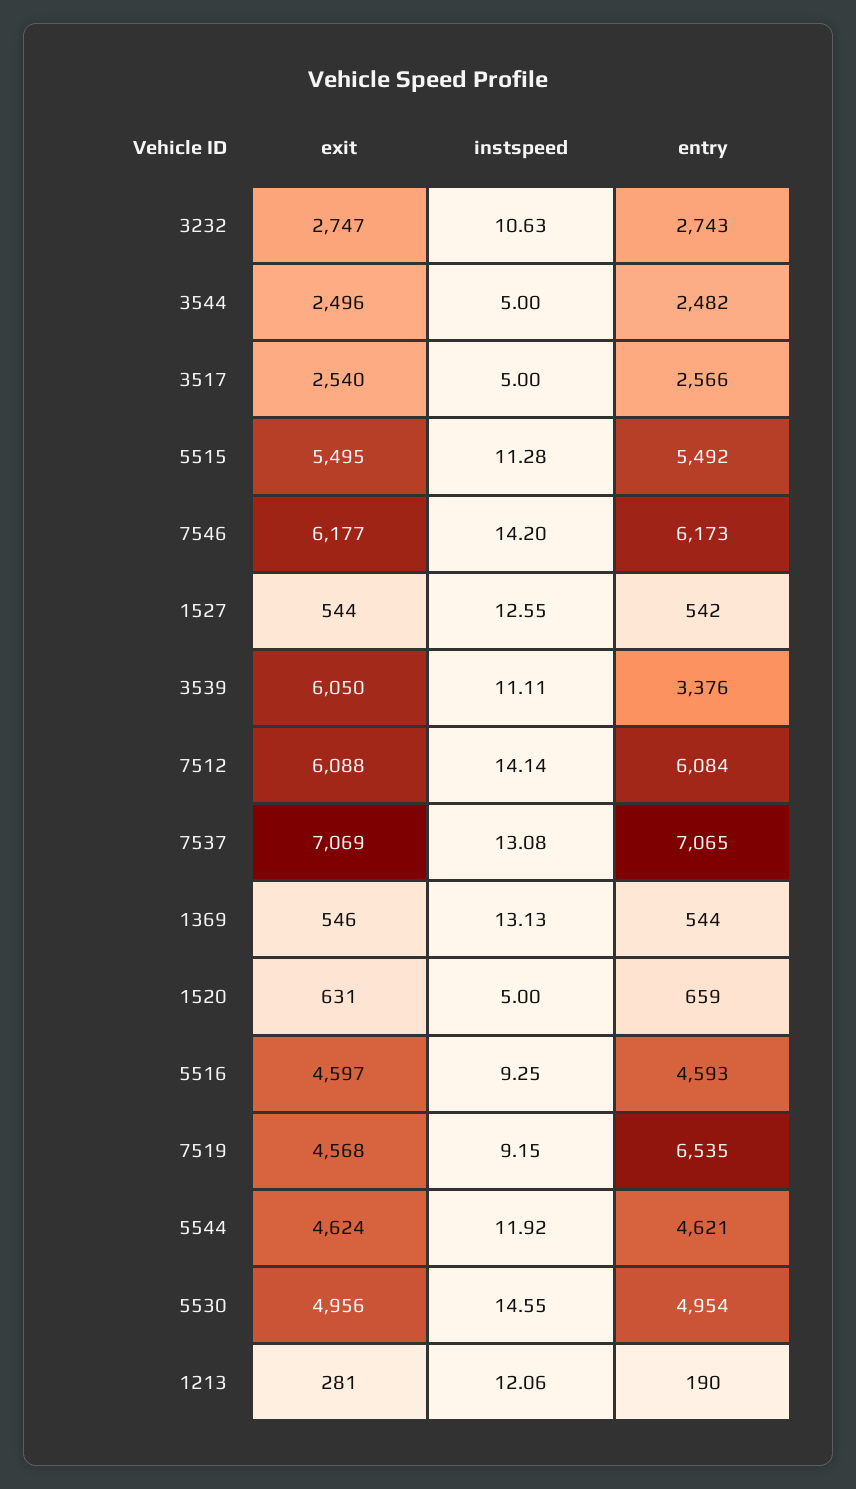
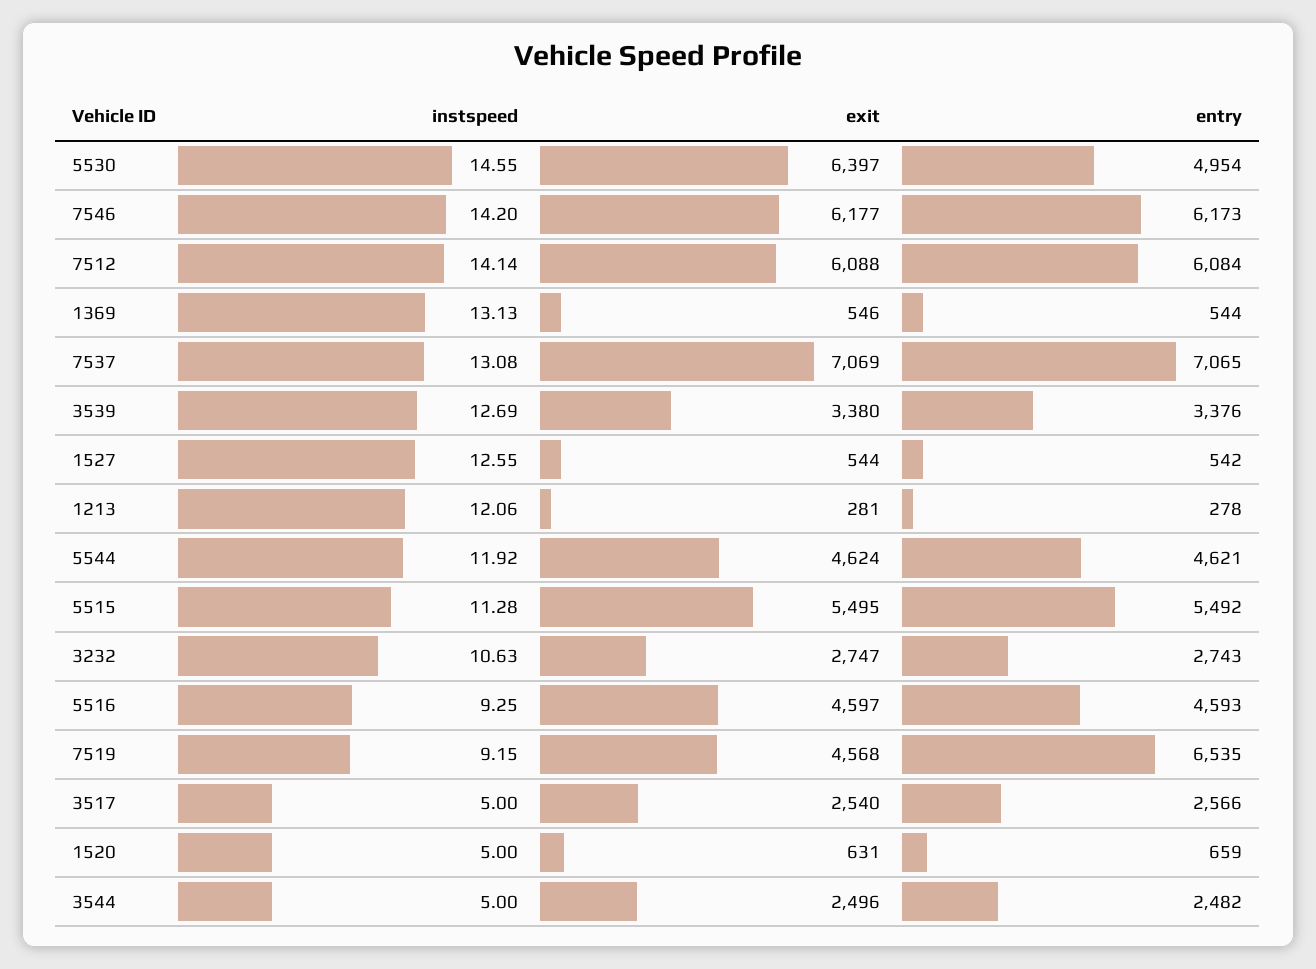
exit, 3539: 6050 -> 3380
instspeed, 3539: 11.11 -> 12.69
exit, 5530: 4956 -> 6397
entry, 1213: 190 -> 278

